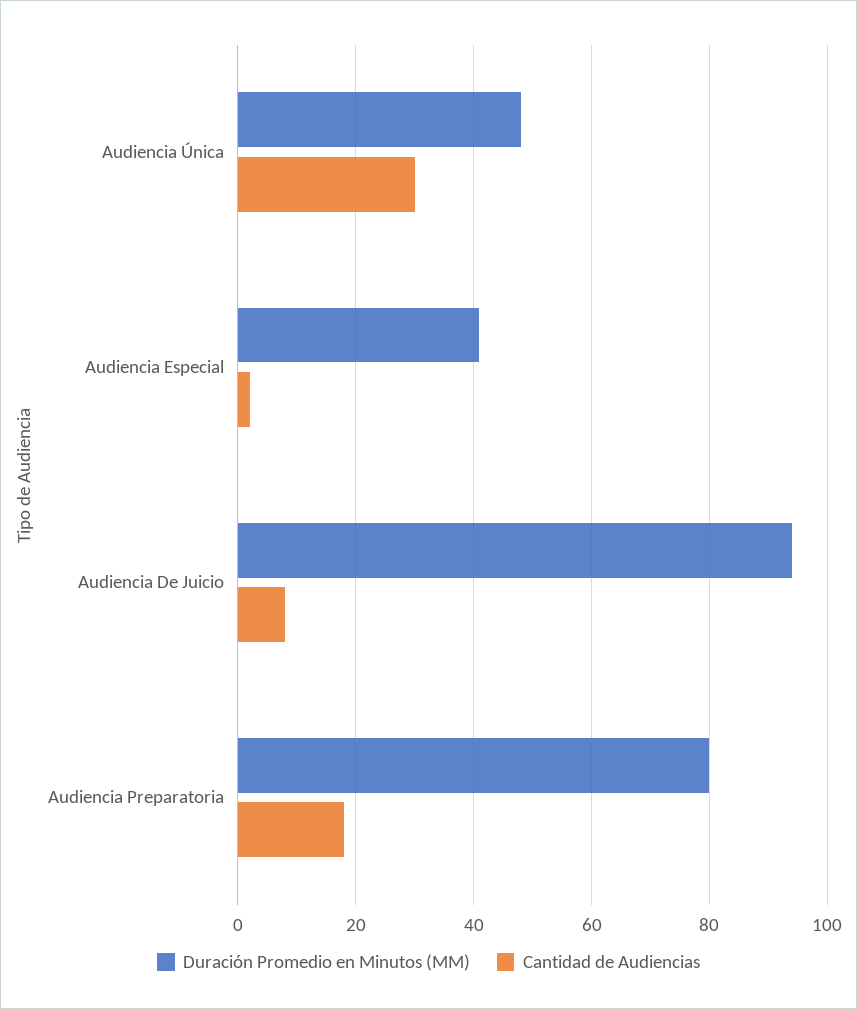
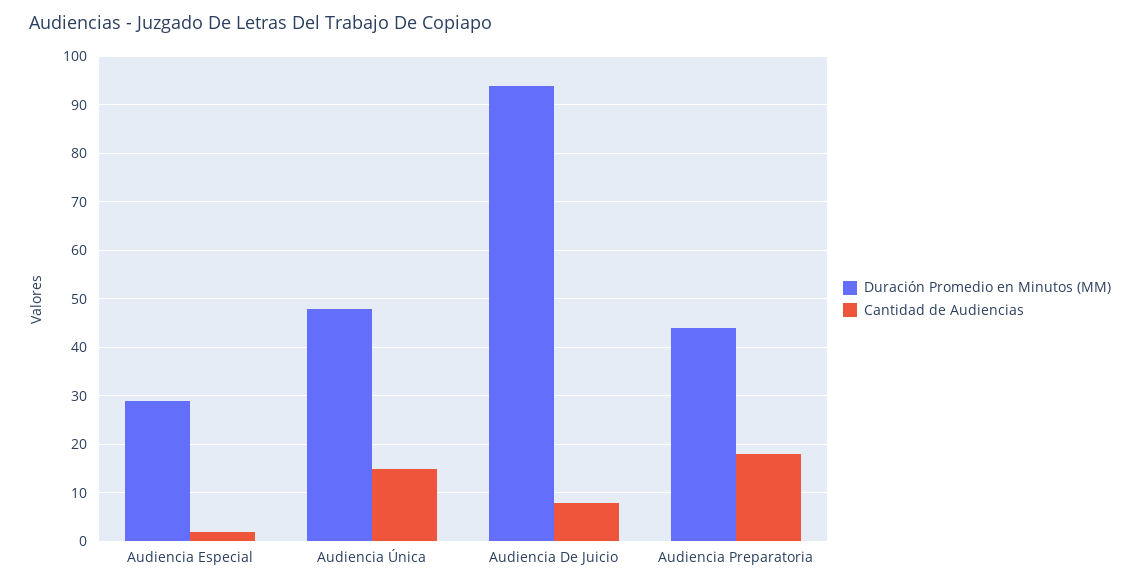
Cantidad de Audiencias, Audiencia Única: 30 -> 15
Duración Promedio en Minutos (MM), Audiencia Especial: 40 -> 30
Duración Promedio en Minutos (MM), Audiencia Preparatoria: 80 -> 45

